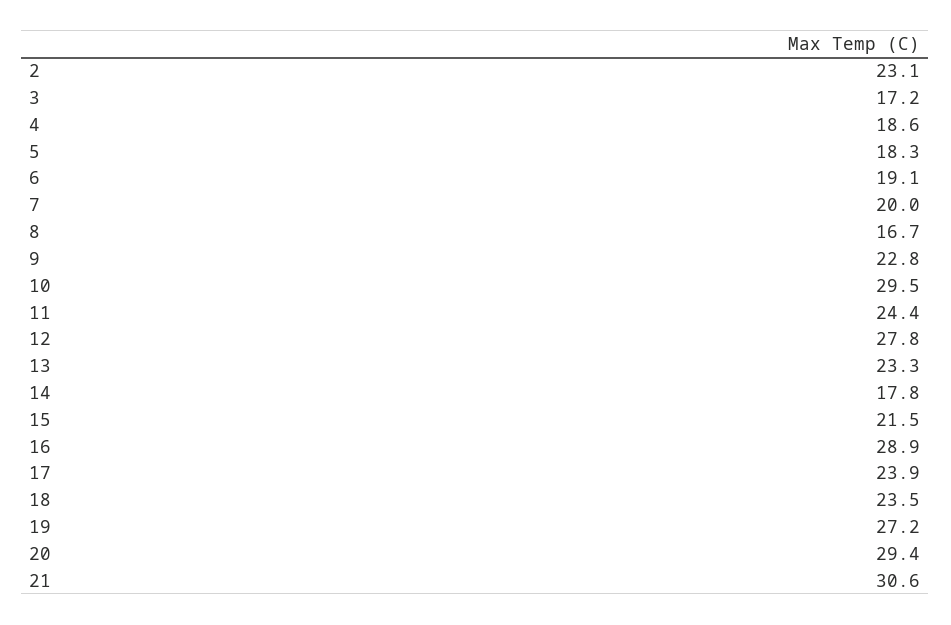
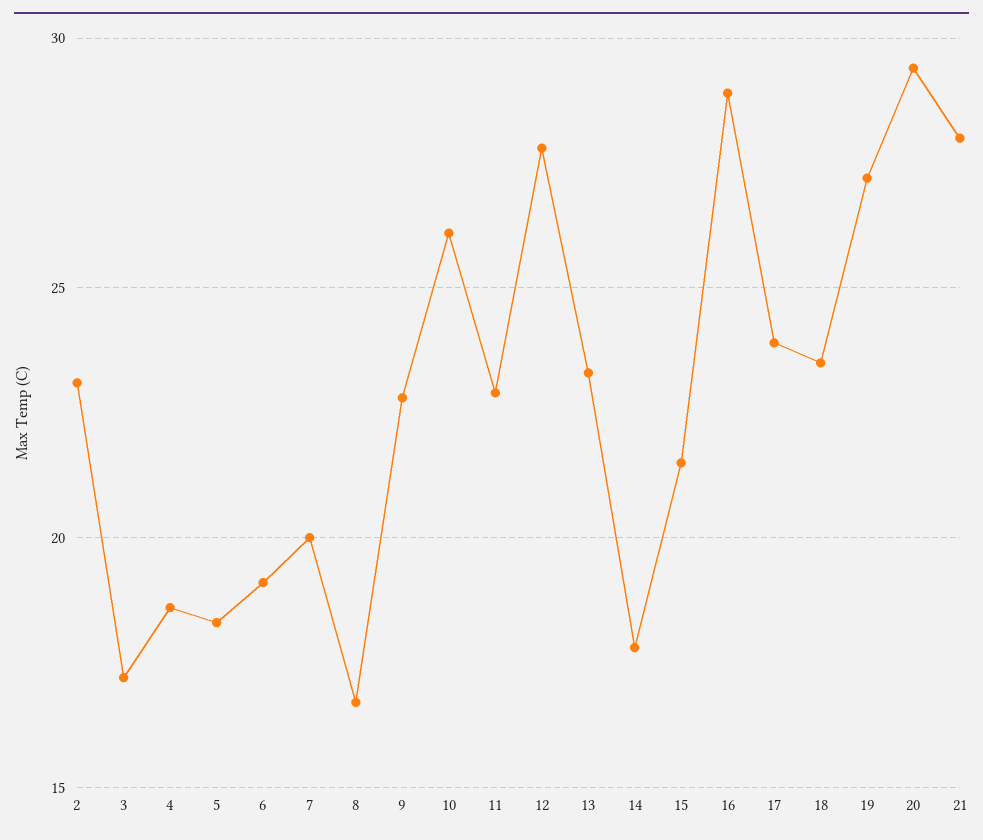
10: 29.5 -> 26
11: 24.4 -> 23
21: 30.6 -> 28

